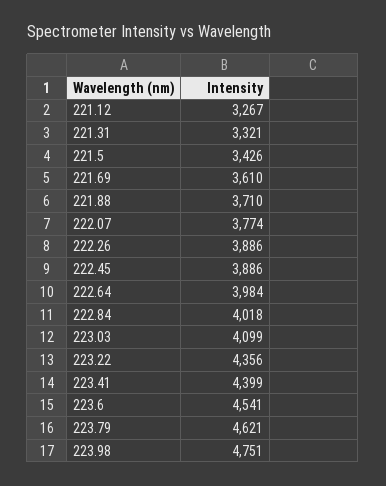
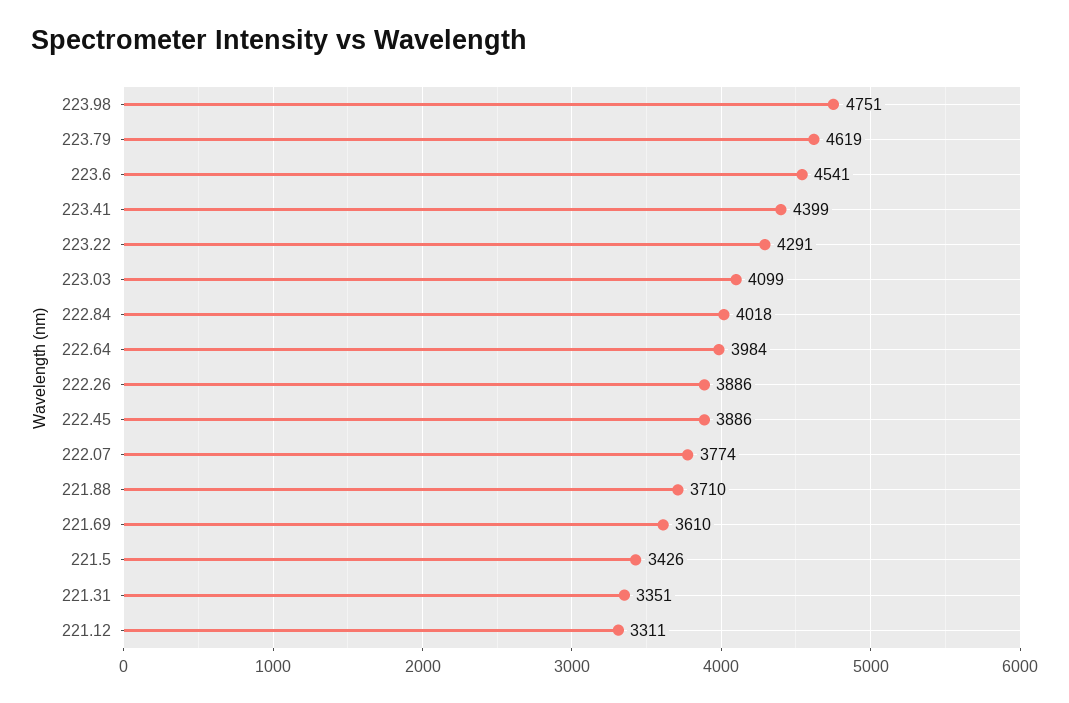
221.12: 3267 -> 3311
221.31: 3321 -> 3351
223.22: 4356 -> 4291
223.79: 4621 -> 4619

